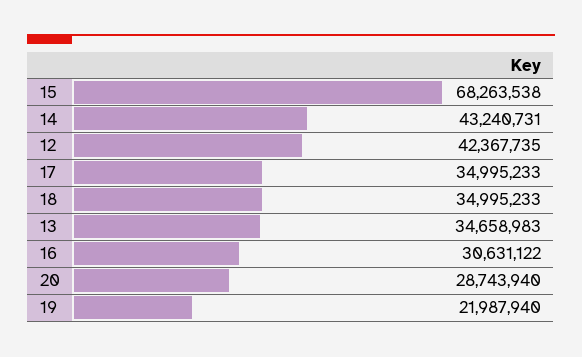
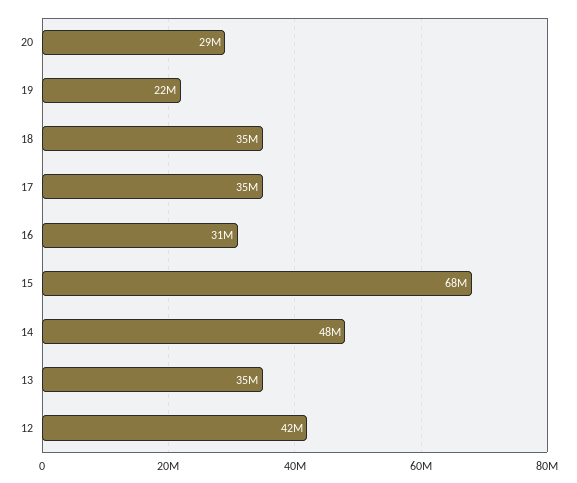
14: 43240731 -> 48000000

